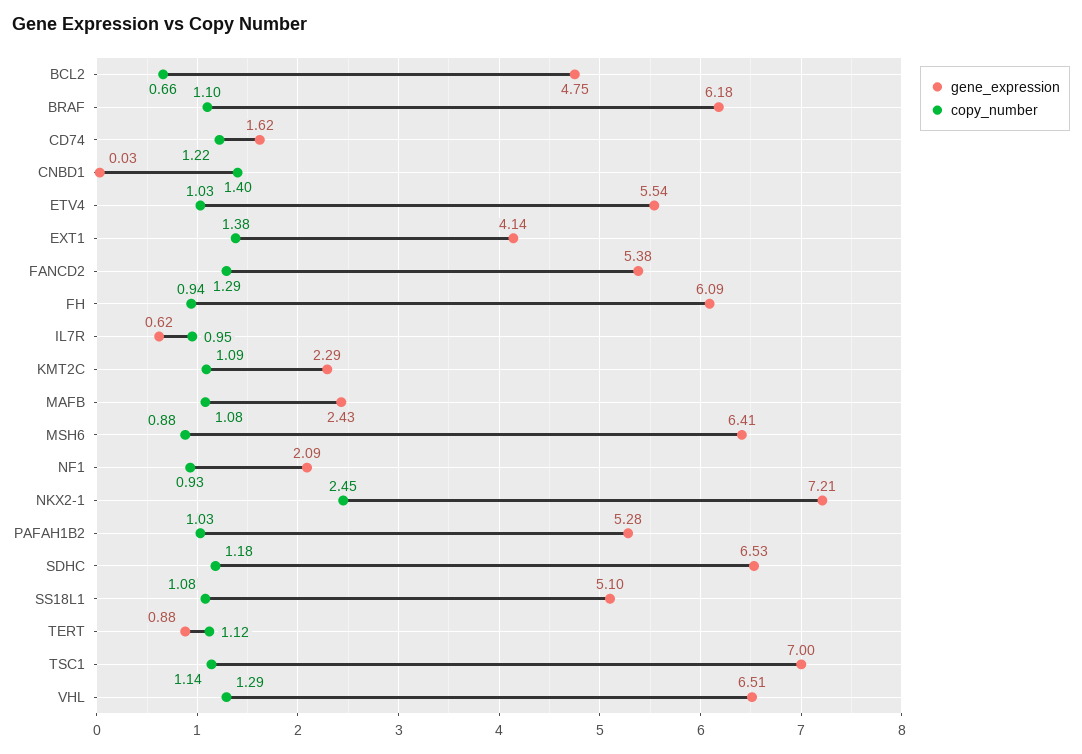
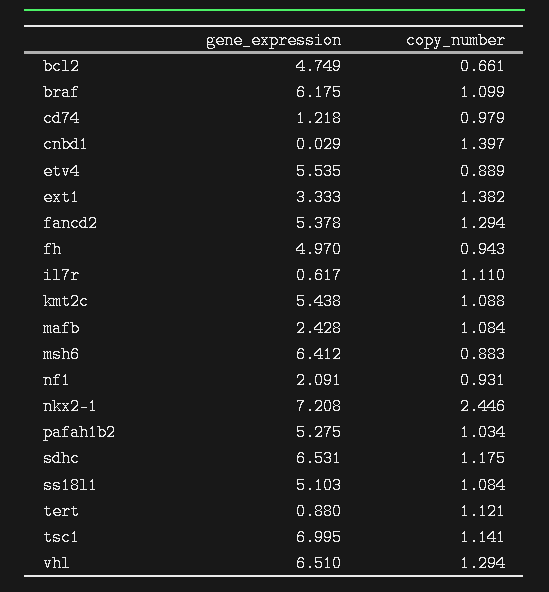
gene_expression, CD74: 1.62 -> 1.218
copy_number, CD74: 1.22 -> 0.979
copy_number, ETV4: 1.03 -> 0.889
gene_expression, EXT1: 4.14 -> 3.333
gene_expression, FH: 6.09 -> 4.97
copy_number, IL7R: 0.95 -> 1.11
gene_expression, KMT2C: 2.29 -> 5.438

